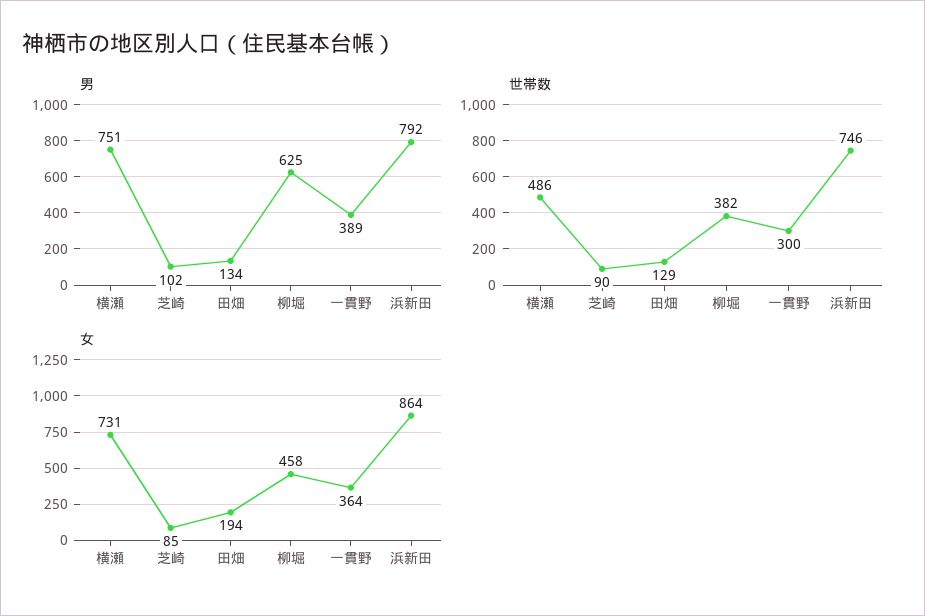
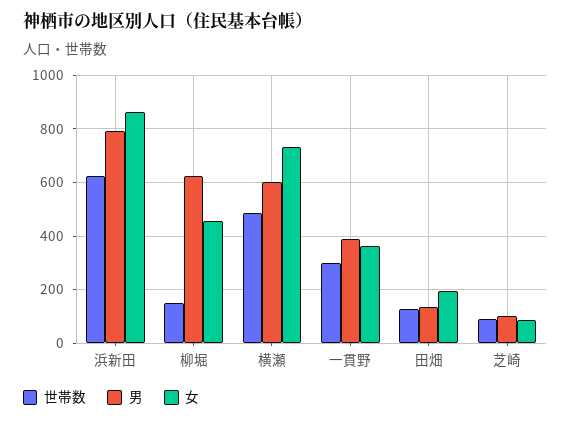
男, 横瀬: 751 -> 600
世帯数, 柳堀: 382 -> 150
世帯数, 浜新田: 746 -> 625

